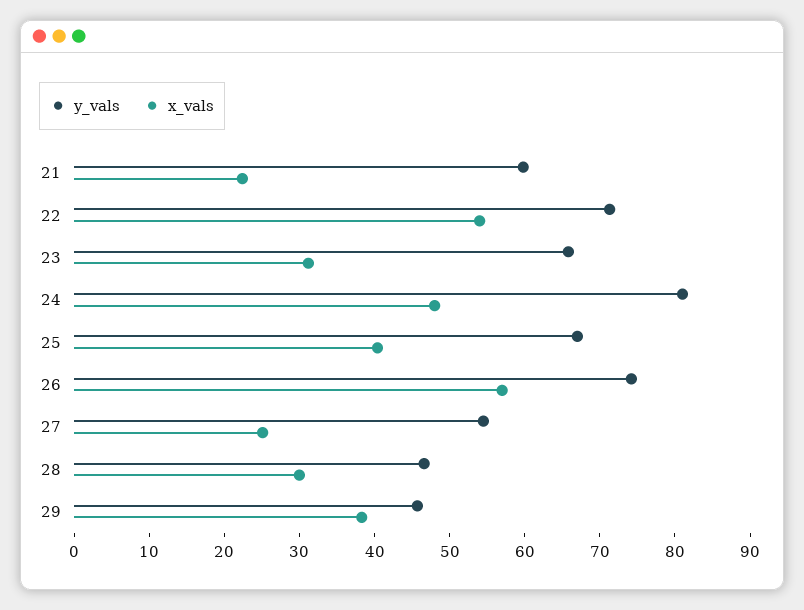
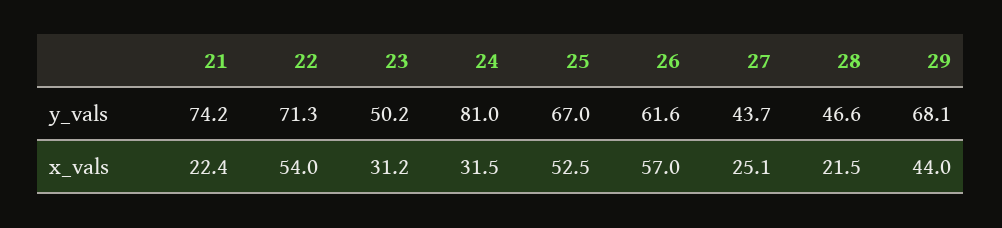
y_vals, 21: 60 -> 74.2
y_vals, 23: 66 -> 50.2
x_vals, 24: 48 -> 31.5
x_vals, 25: 40 -> 52.5
y_vals, 26: 74 -> 61.6
y_vals, 27: 54 -> 43.7
x_vals, 28: 30 -> 21.5
y_vals, 29: 46 -> 68.1
x_vals, 29: 38 -> 44

